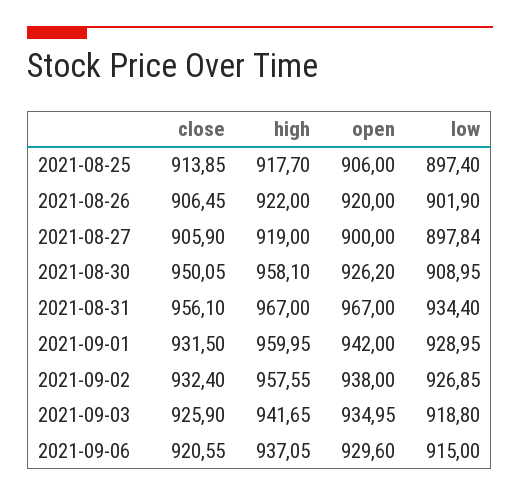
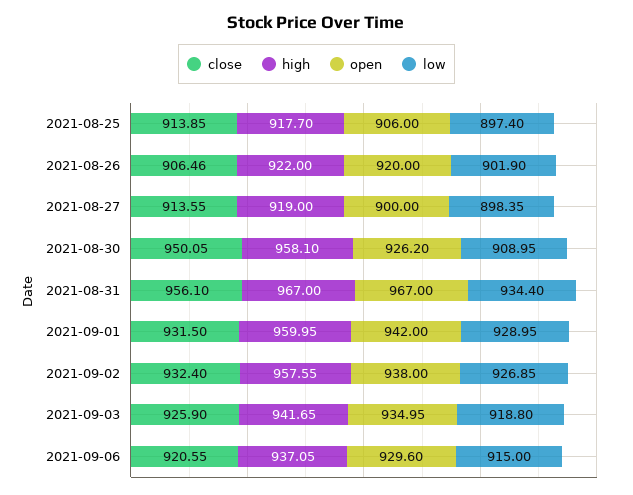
close, 2021-08-26: 906.45 -> 906.46
close, 2021-08-27: 905.9 -> 913.55
low, 2021-08-27: 897.84 -> 898.35

